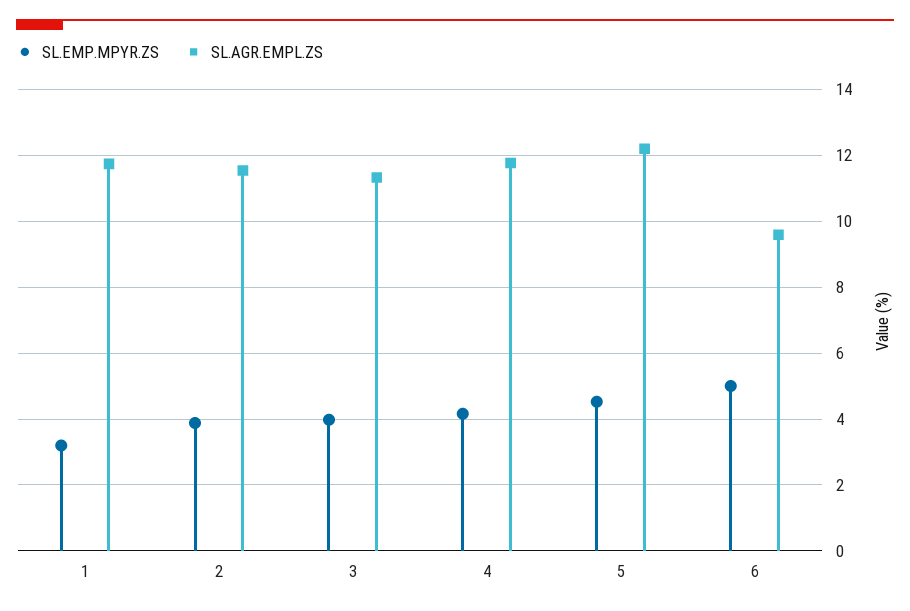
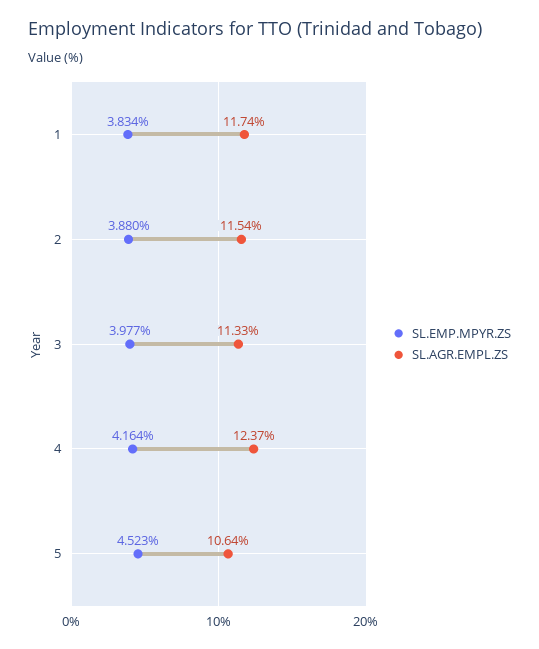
SL.EMP.MPYR.ZS, 1: 3.2 -> 3.834
SL.AGR.EMPL.ZS, 4: 11.8 -> 12.37
SL.AGR.EMPL.ZS, 5: 12.2 -> 10.64
SL.EMP.MPYR.ZS, 6: 5 -> none
SL.AGR.EMPL.ZS, 6: 9.6 -> none

